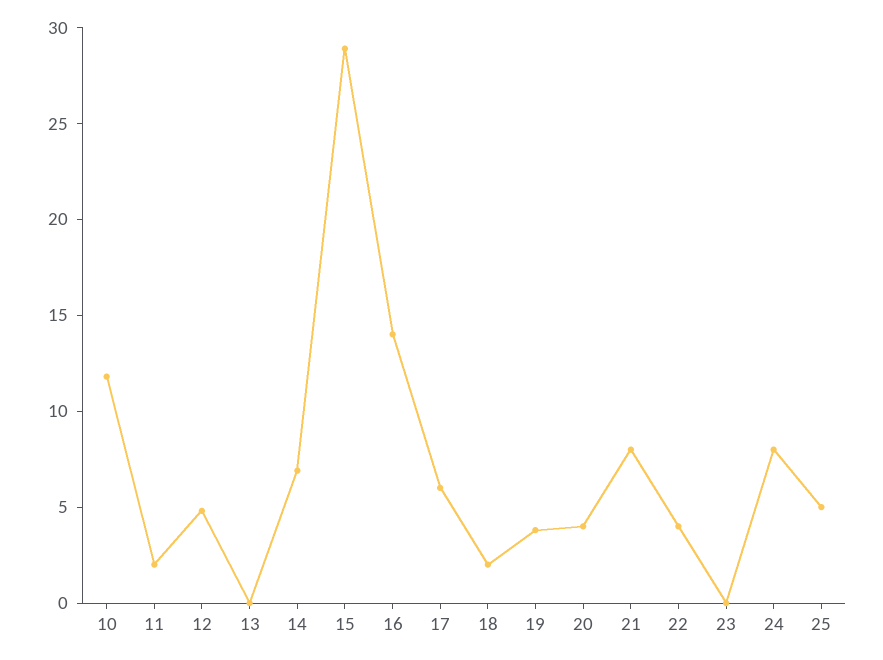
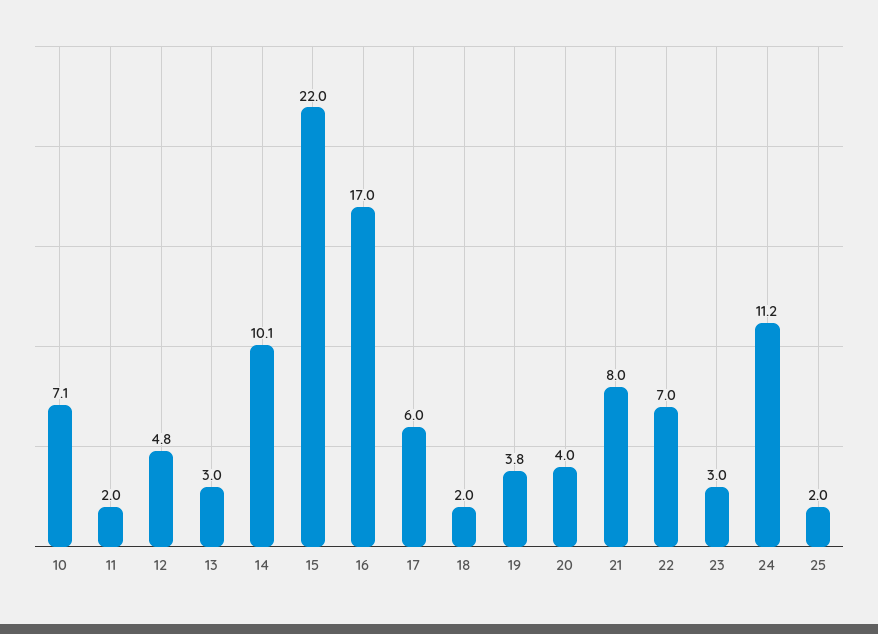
10: 12 -> 7.1
13: 0 -> 3
14: 7 -> 10.1
15: 29 -> 22
16: 14 -> 17
22: 4 -> 7
23: 0 -> 3
24: 8 -> 11.2
25: 5 -> 2

